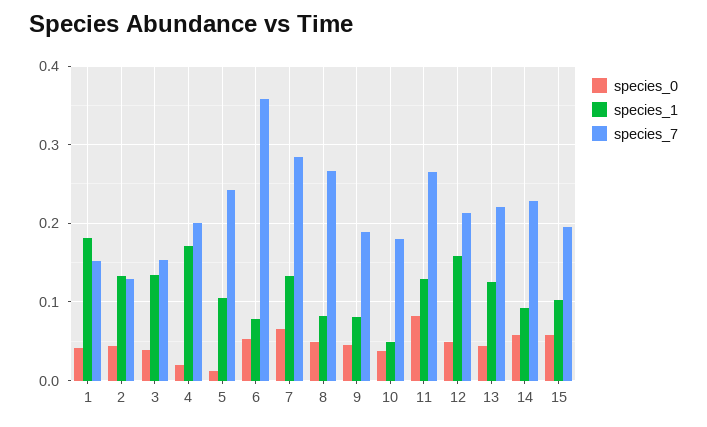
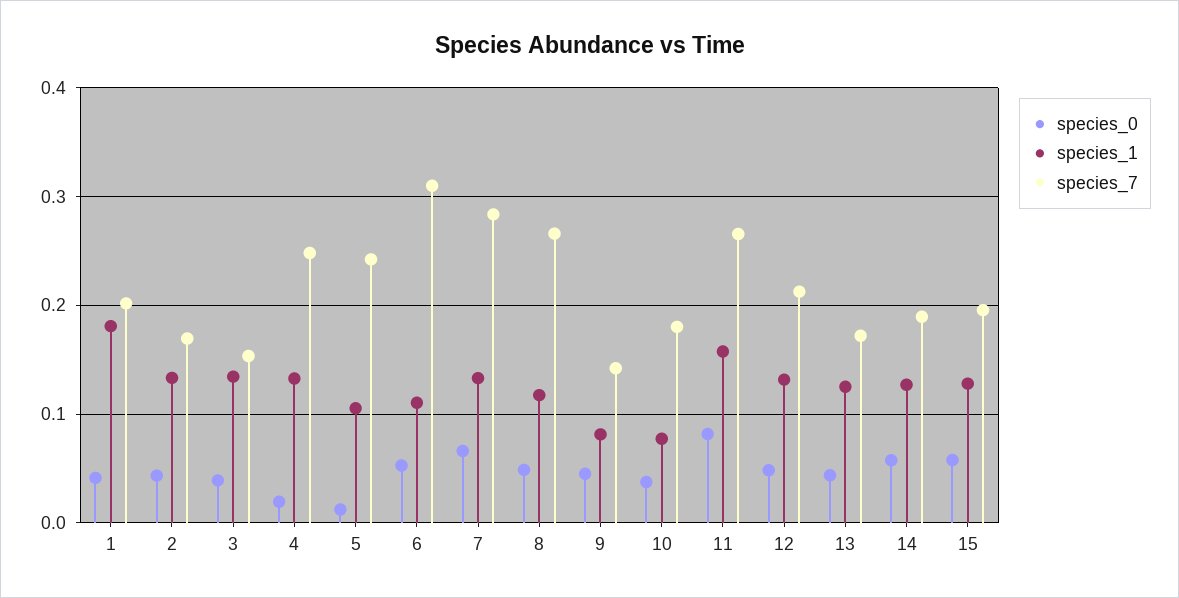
species_7, 1: 0.15 -> 0.2
species_7, 2: 0.13 -> 0.17
species_1, 4: 0.17 -> 0.13
species_7, 4: 0.2 -> 0.25
species_1, 6: 0.08 -> 0.11
species_7, 6: 0.36 -> 0.31
species_1, 8: 0.08 -> 0.12
species_7, 9: 0.19 -> 0.14
species_1, 10: 0.05 -> 0.08
species_1, 11: 0.13 -> 0.16
species_1, 12: 0.16 -> 0.13
species_7, 13: 0.22 -> 0.17
species_1, 14: 0.09 -> 0.13
species_7, 14: 0.23 -> 0.19
species_1, 15: 0.1 -> 0.13

